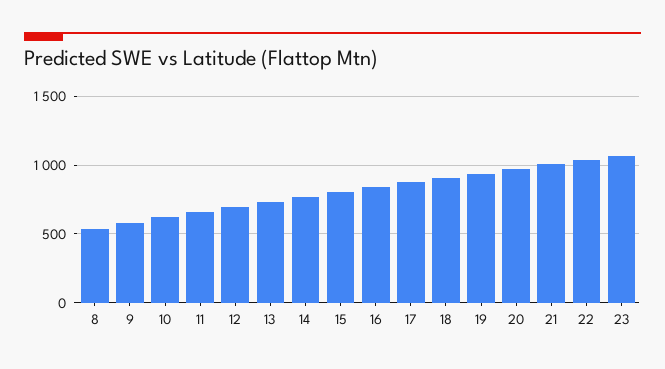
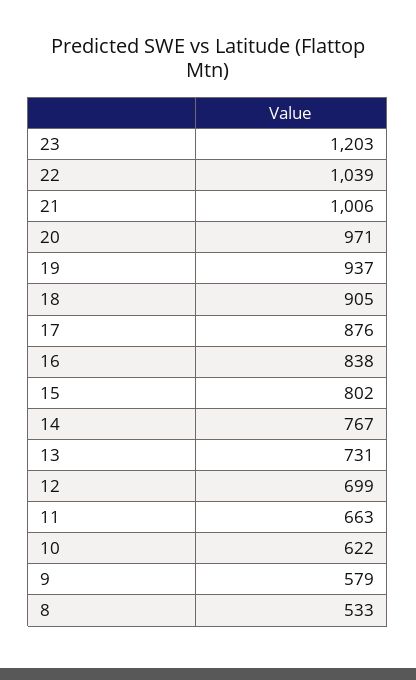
23: 1050 -> 1203

